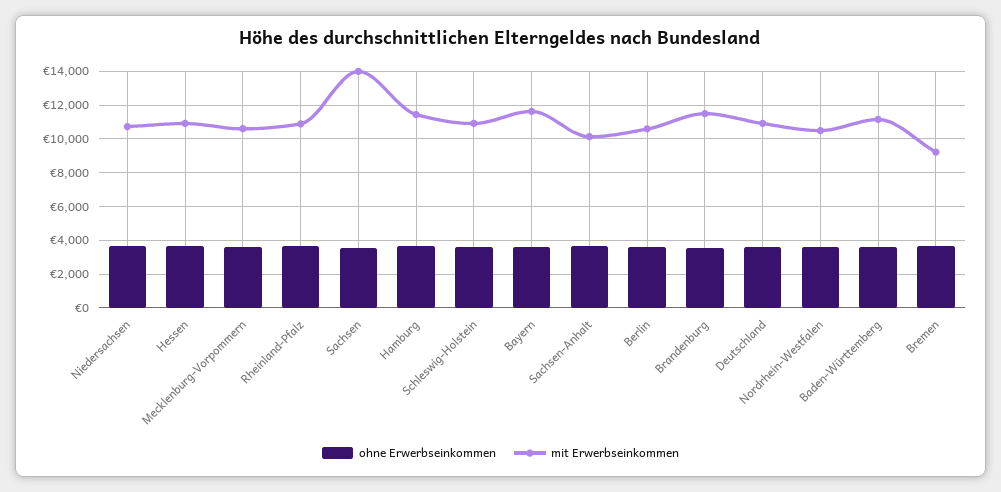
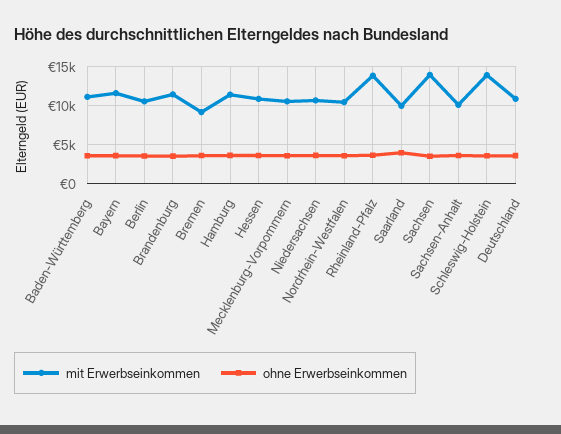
mit Erwerbseinkommen, Rheinland-Pfalz: 11000 -> 14000
mit Erwerbseinkommen, Schleswig-Holstein: 11000 -> 14000
mit Erwerbseinkommen, Saarland: none -> 10000
ohne Erwerbseinkommen, Saarland: none -> 4000

